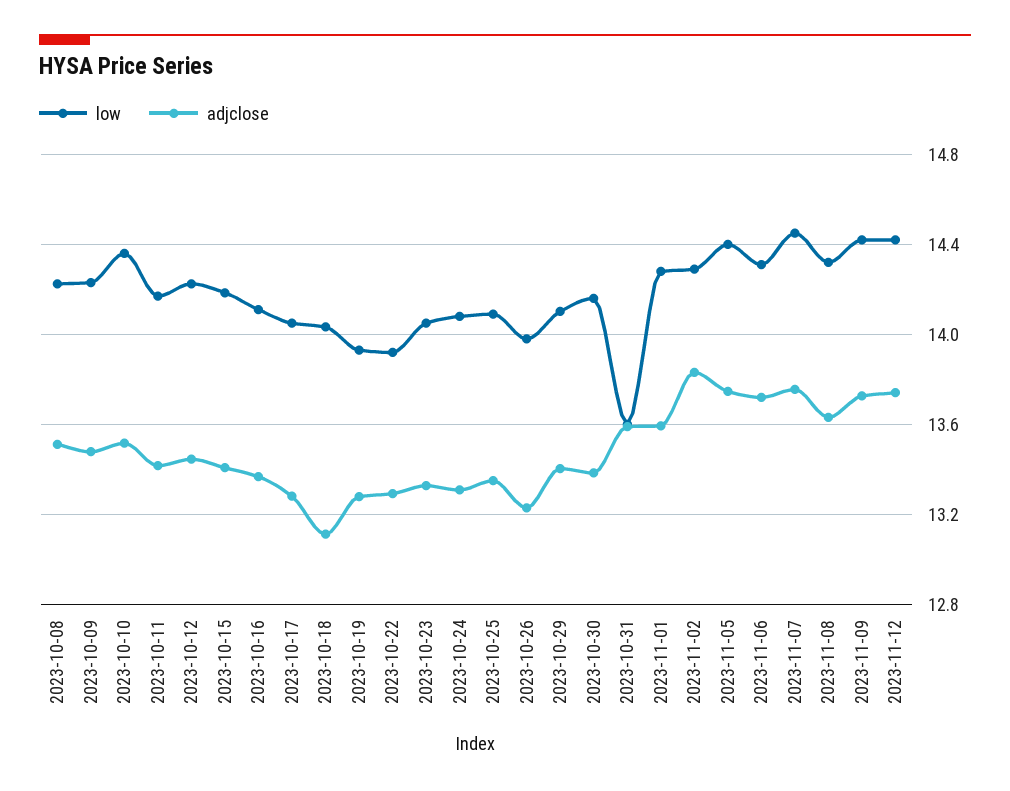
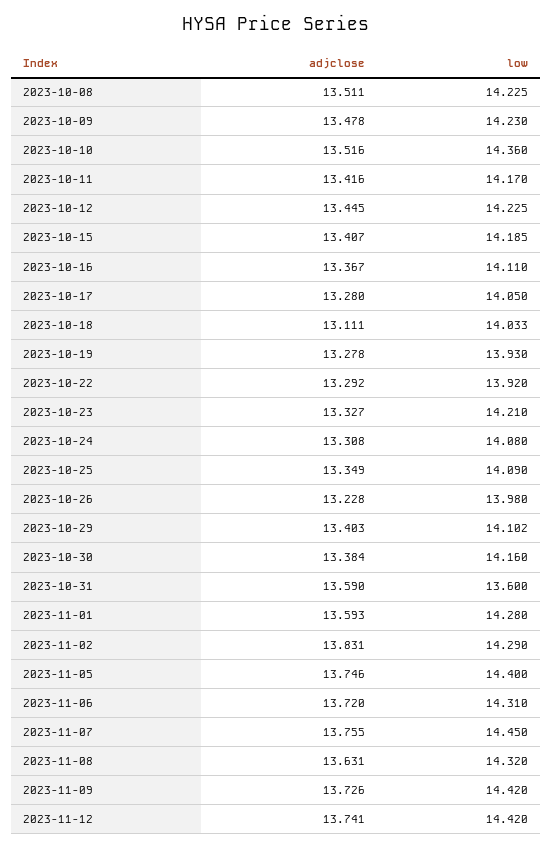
low, 2023-10-23: 14.05 -> 14.21

